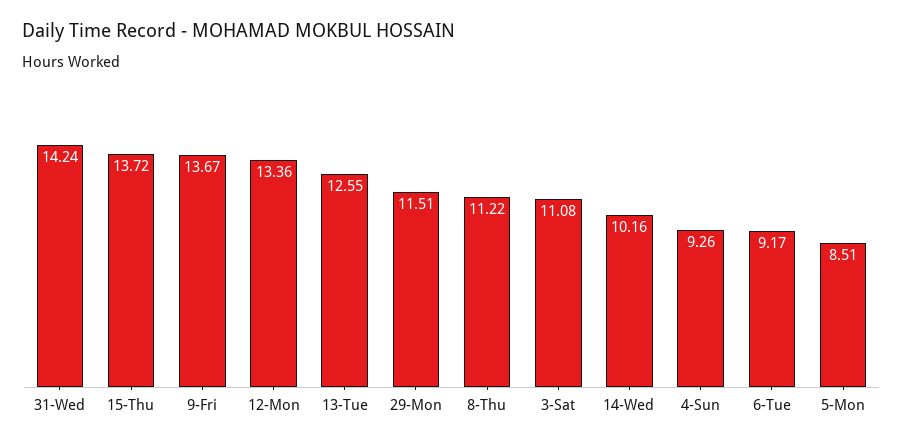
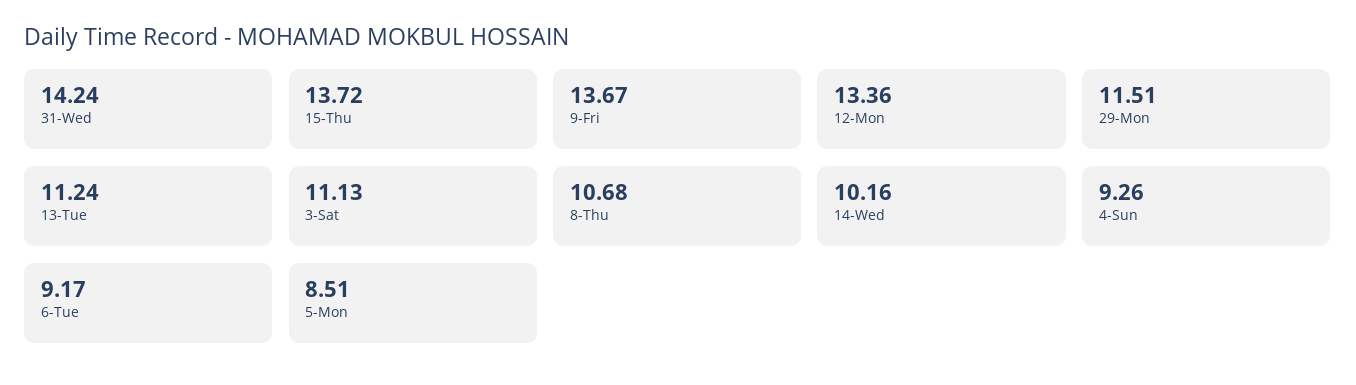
13-Tue: 12.55 -> 11.24
8-Thu: 11.22 -> 10.68
3-Sat: 11.08 -> 11.13

